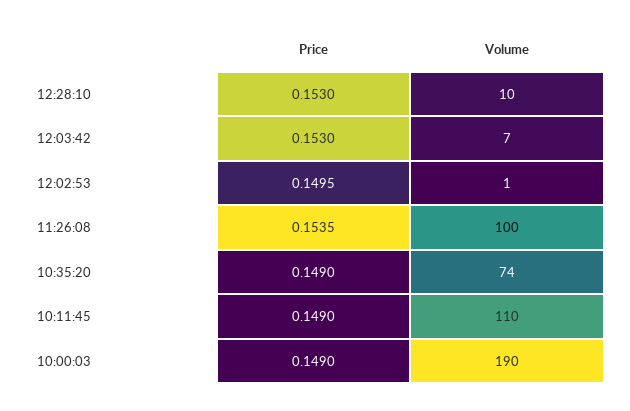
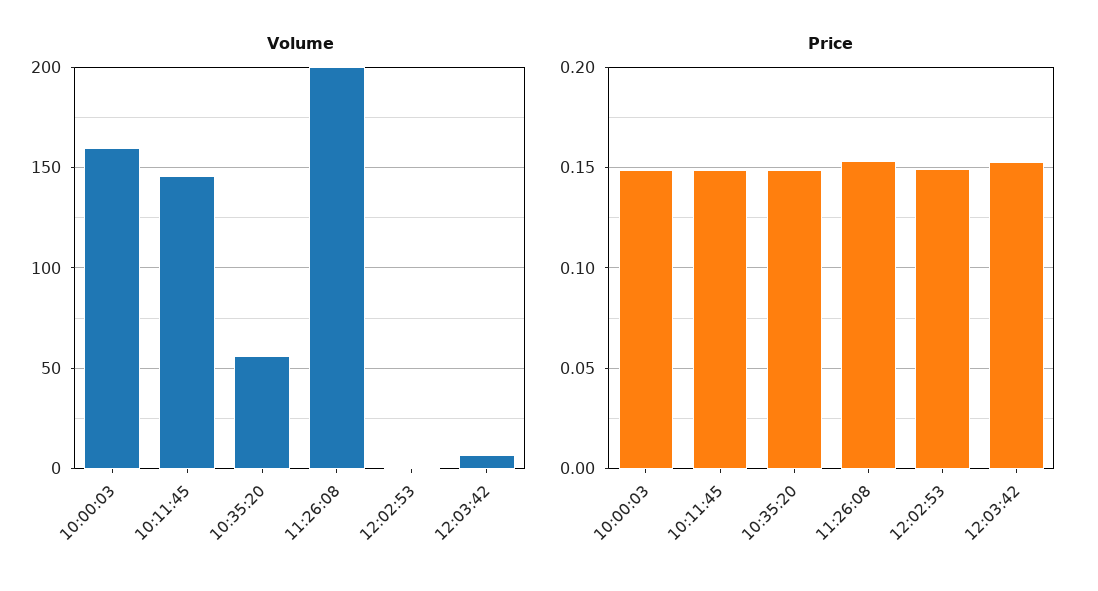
Price, 12:28:10: 0.153 -> none
Volume, 12:28:10: 10 -> none
Volume, 11:26:08: 100 -> 200
Volume, 10:35:20: 74 -> 55
Volume, 10:11:45: 110 -> 145
Volume, 10:00:03: 190 -> 160

